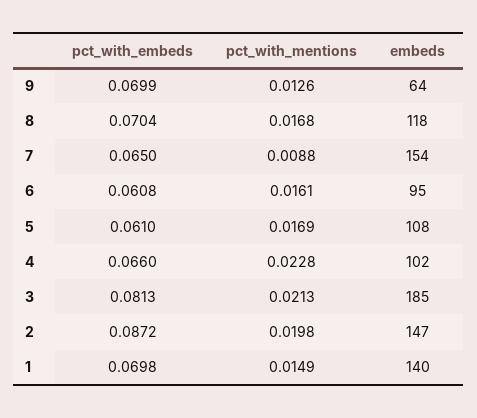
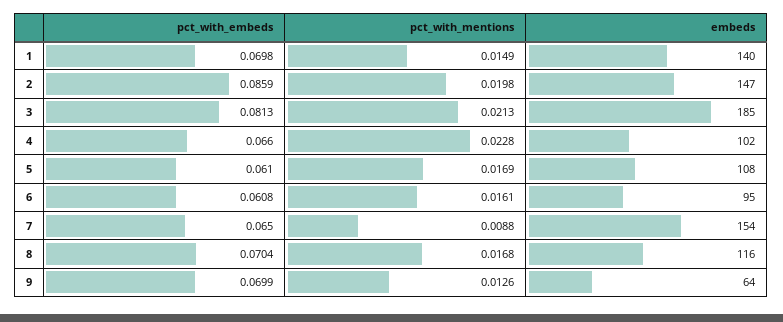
embeds, 8: 118 -> 116
pct_with_embeds, 2: 0.0872 -> 0.0859

